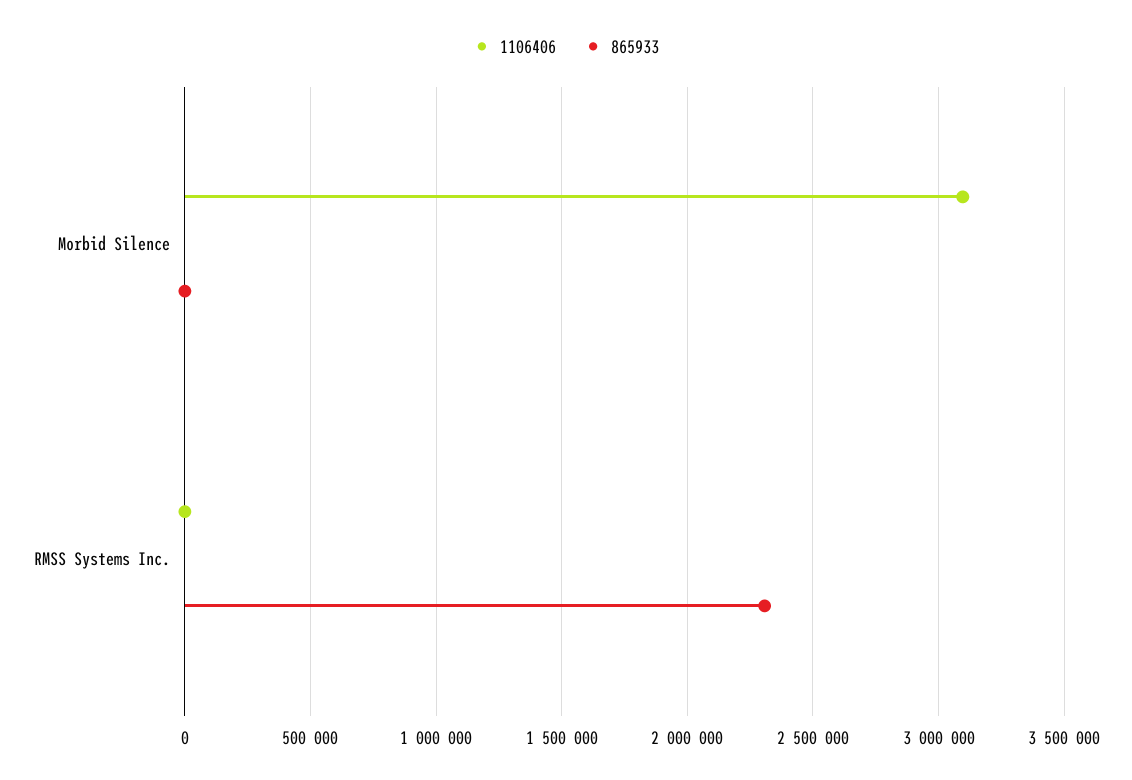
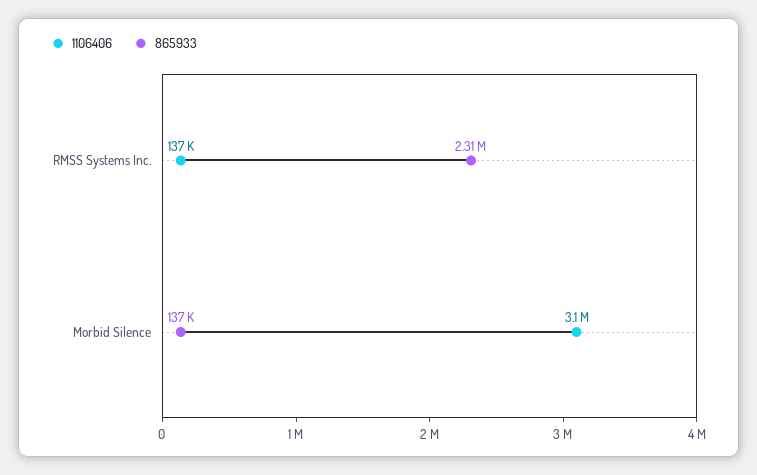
865933, Morbid Silence: 0 -> 137000
1106406, RMSS Systems Inc.: 0 -> 137000

